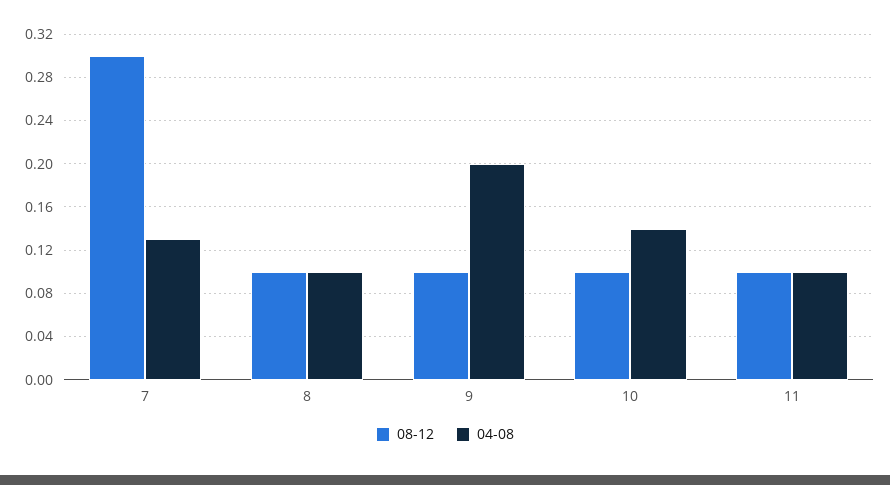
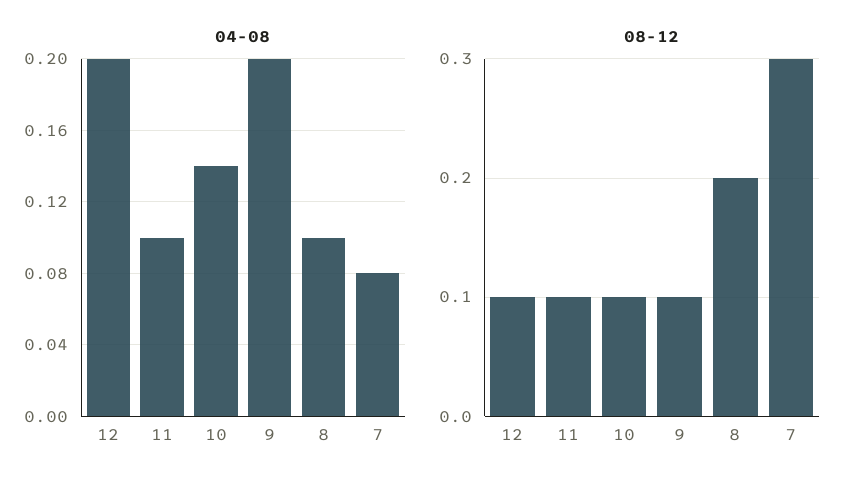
04-08, 7: 0.13 -> 0.08
08-12, 8: 0.1 -> 0.2
04-08, 12: none -> 0.2
08-12, 12: none -> 0.1

